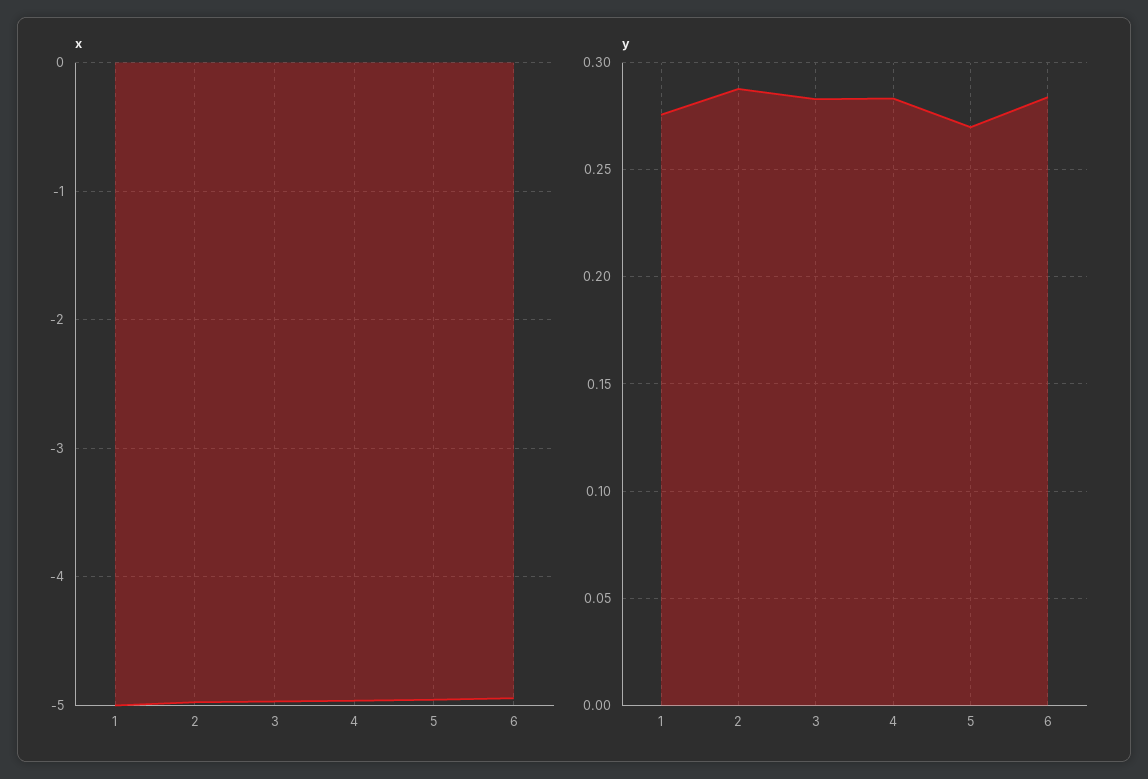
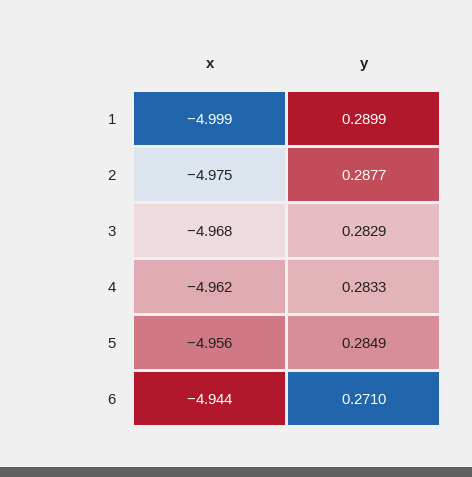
y, 1: 0.275 -> 0.2899
y, 5: 0.27 -> 0.2849
y, 6: 0.285 -> 0.271

